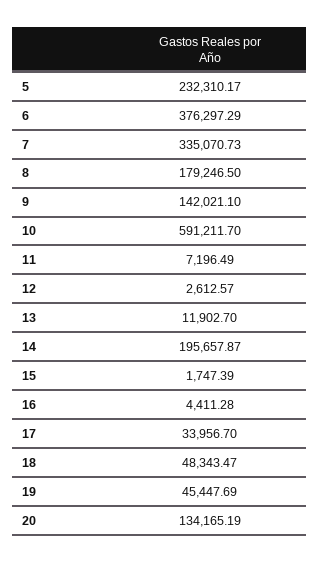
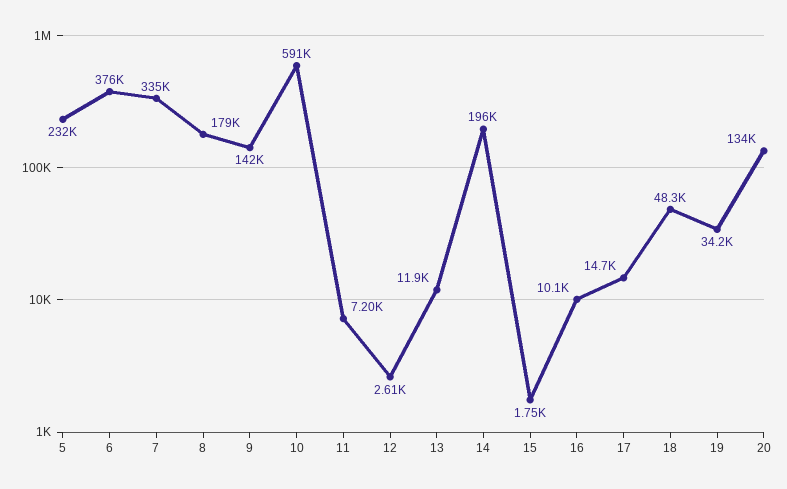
16: 4411.28 -> 10100
17: 33956.7 -> 14700
19: 45447.69 -> 34200

